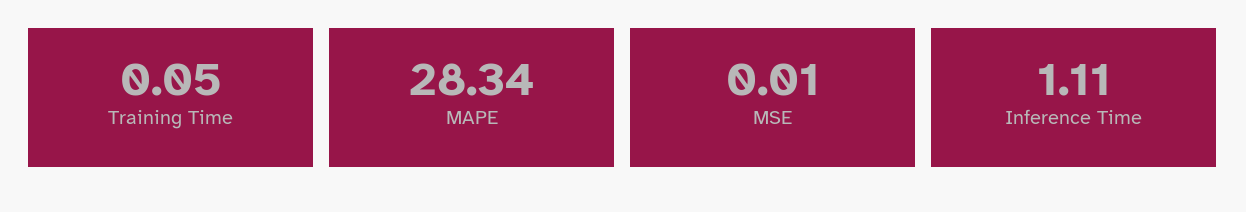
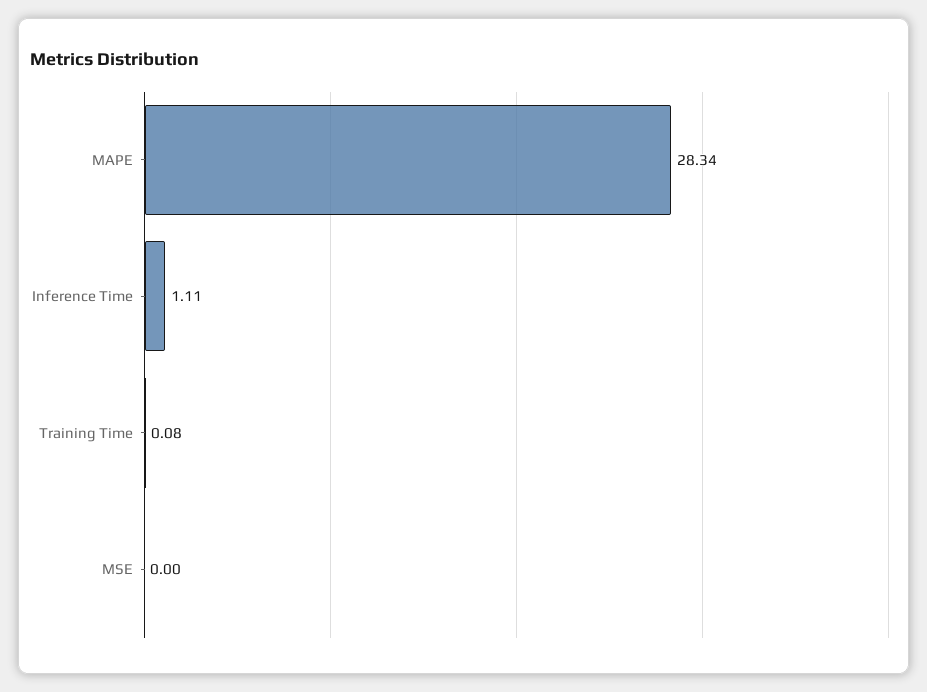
Training Time: 0.05 -> 0.08
MSE: 0.01 -> 0

